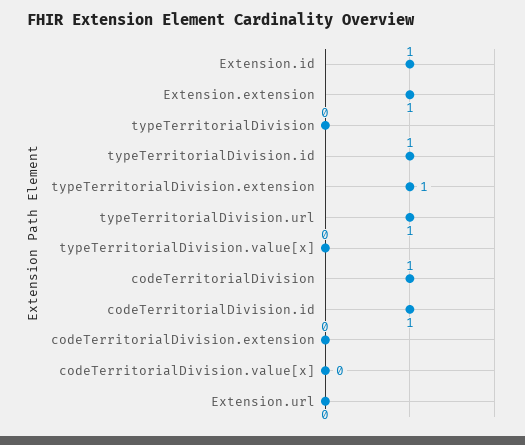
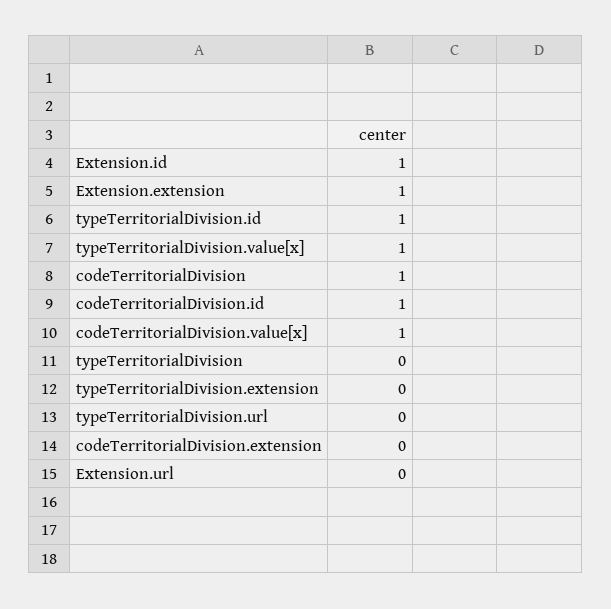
typeTerritorialDivision.extension: 1 -> 0
typeTerritorialDivision.url: 1 -> 0
typeTerritorialDivision.value[x]: 0 -> 1
codeTerritorialDivision.value[x]: 0 -> 1

